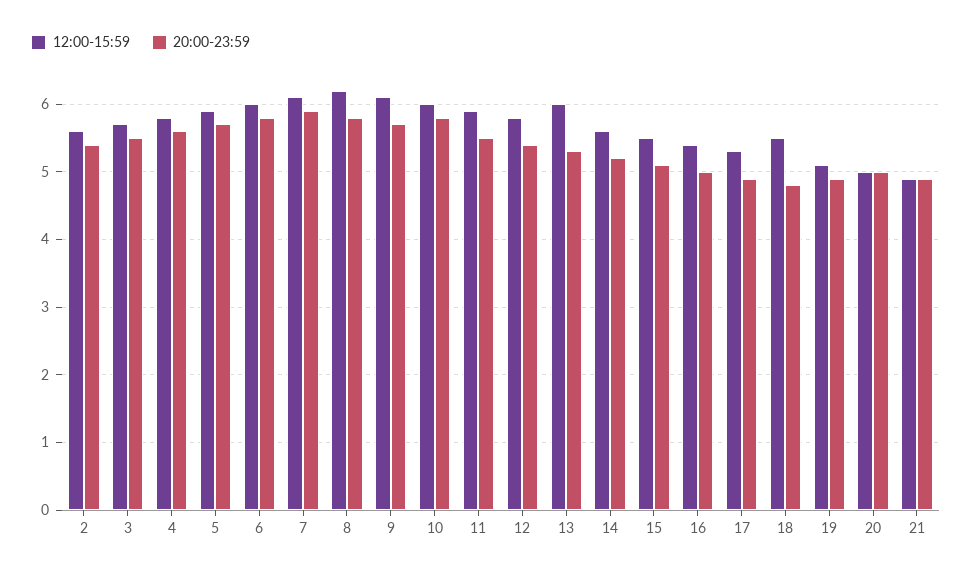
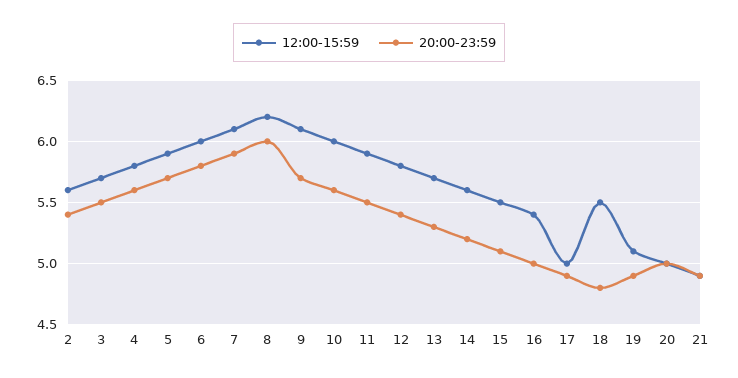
20:00-23:59, 8: 5.8 -> 6
20:00-23:59, 10: 5.8 -> 5.6
12:00-15:59, 13: 6 -> 5.7
12:00-15:59, 17: 5.3 -> 5

